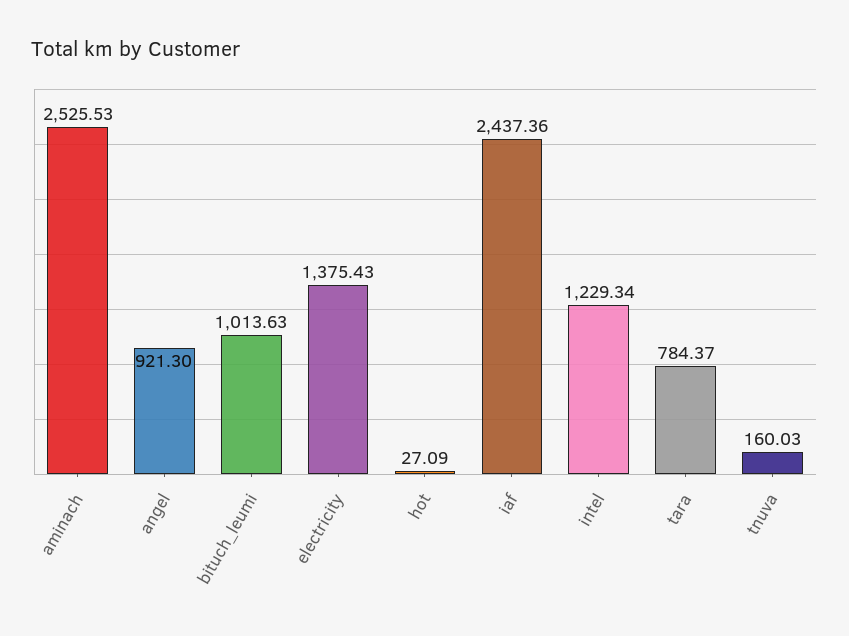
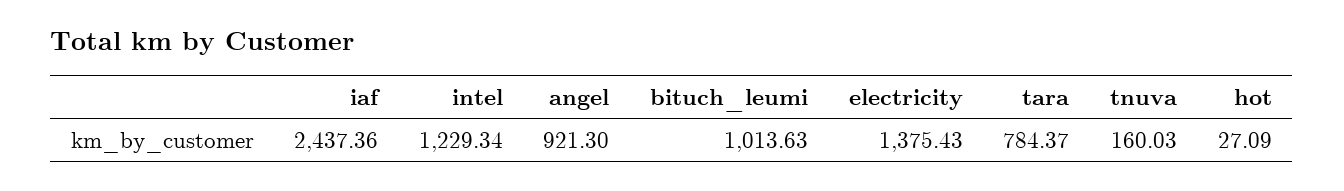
aminach: 2525.53 -> none

